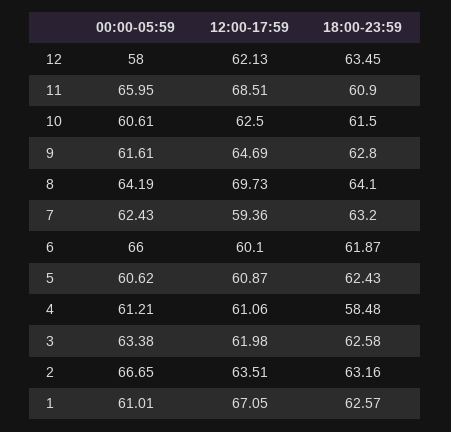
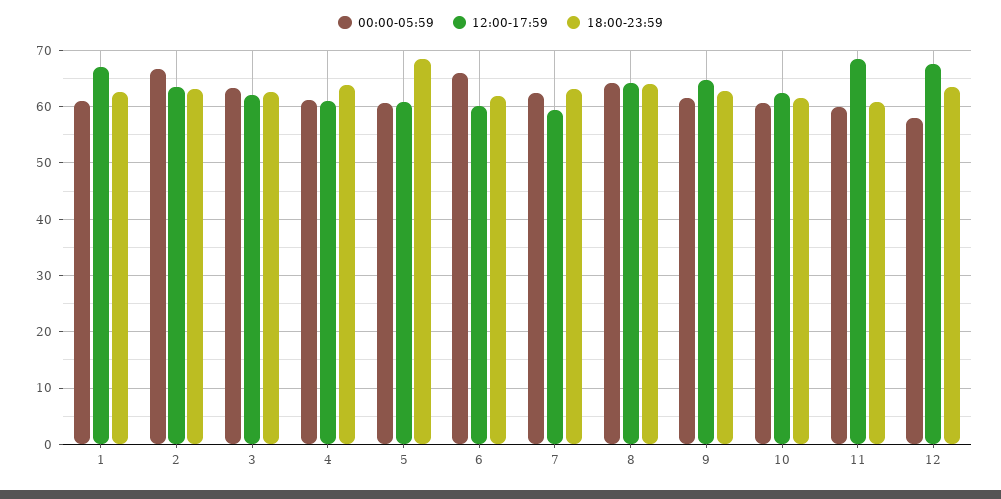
12:00-17:59, 12: 62.13 -> 68
00:00-05:59, 11: 65.95 -> 60
12:00-17:59, 8: 69.73 -> 64
18:00-23:59, 5: 62.43 -> 68
18:00-23:59, 4: 58.48 -> 64

